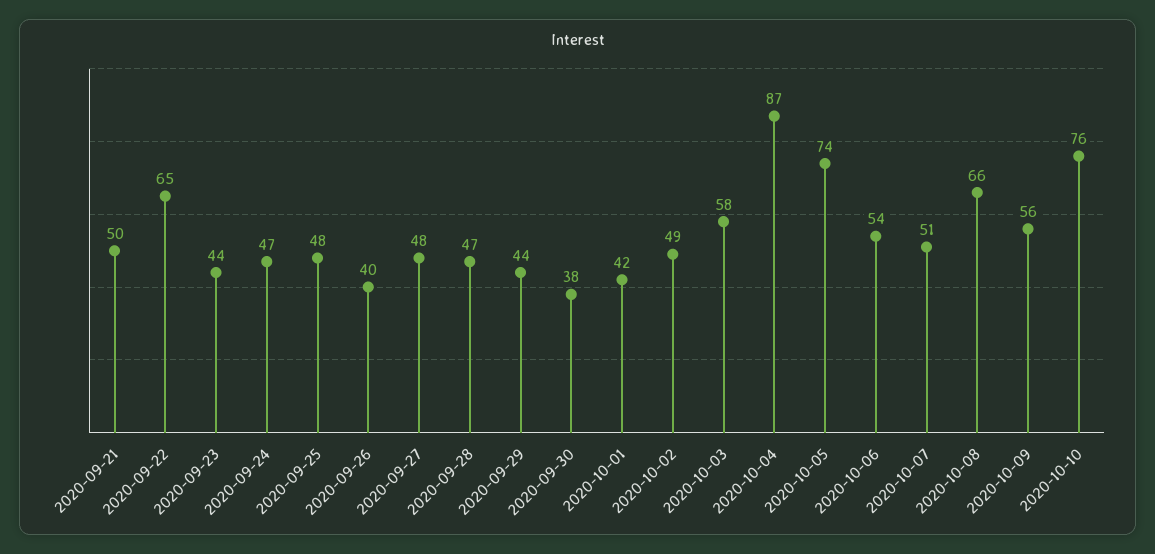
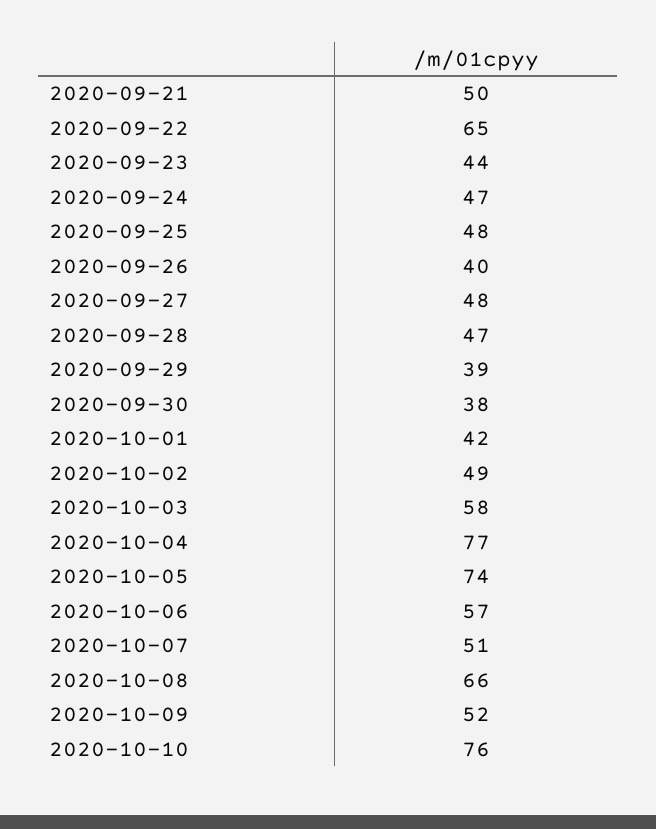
2020-09-29: 44 -> 39
2020-10-04: 87 -> 77
2020-10-06: 54 -> 57
2020-10-09: 56 -> 52

